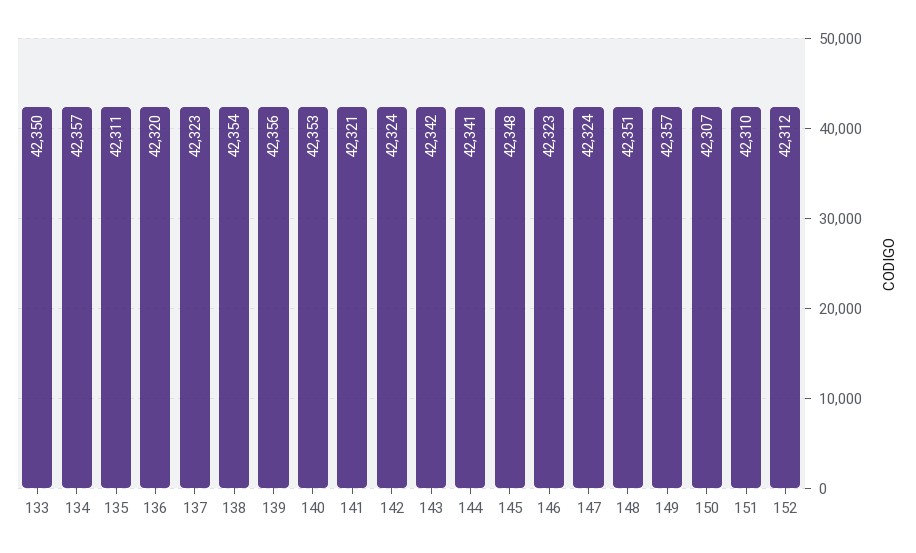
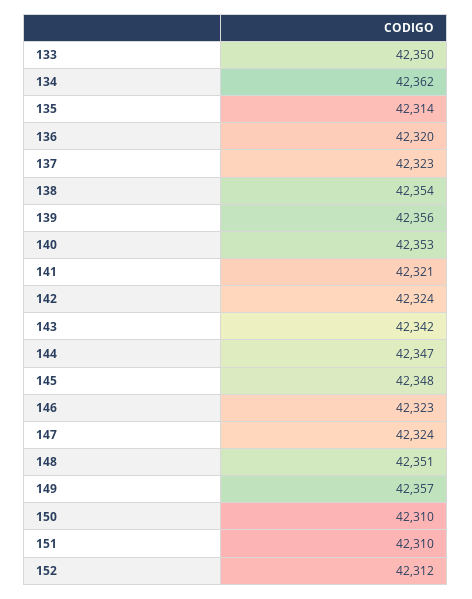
134: 42357 -> 42362
135: 42311 -> 42314
144: 42341 -> 42347
150: 42307 -> 42310

